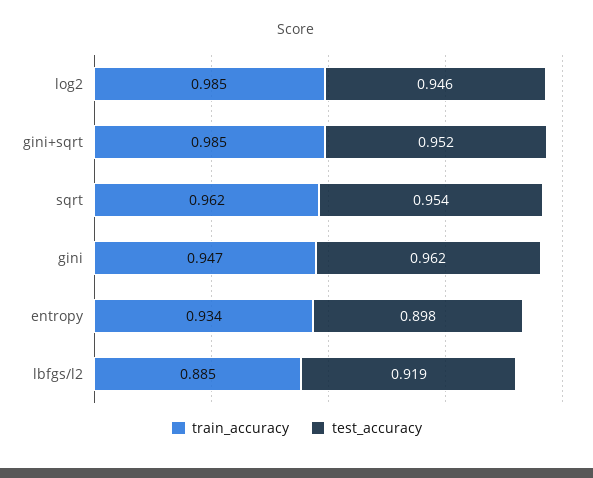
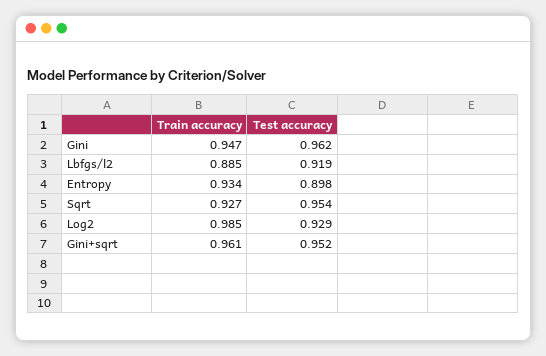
test_accuracy, log2: 0.946 -> 0.929
train_accuracy, gini+sqrt: 0.985 -> 0.961
train_accuracy, sqrt: 0.962 -> 0.927

